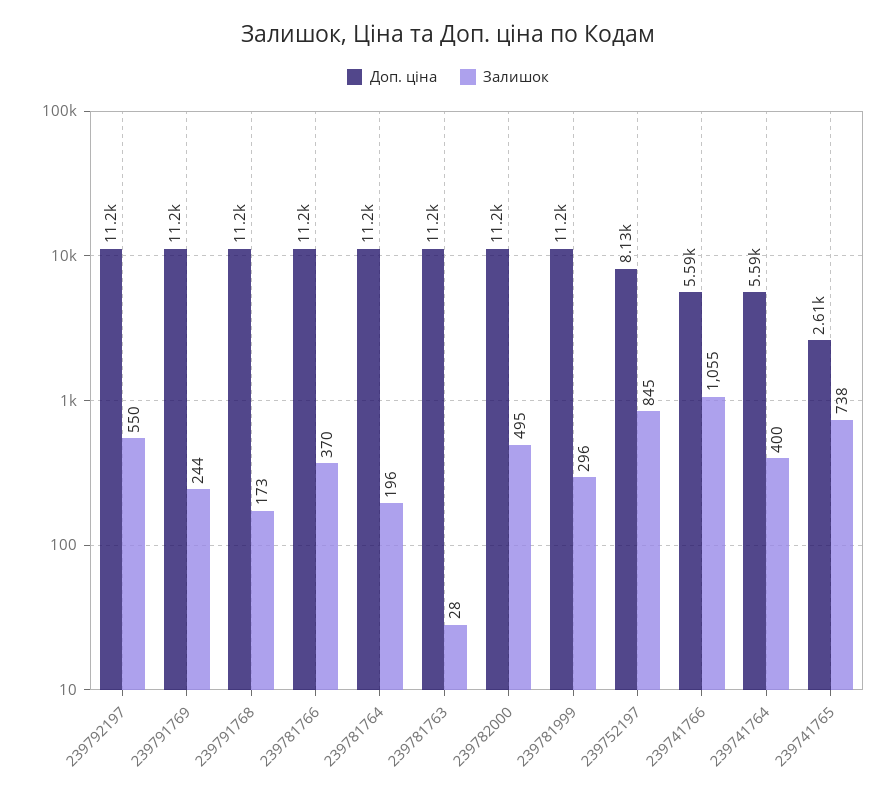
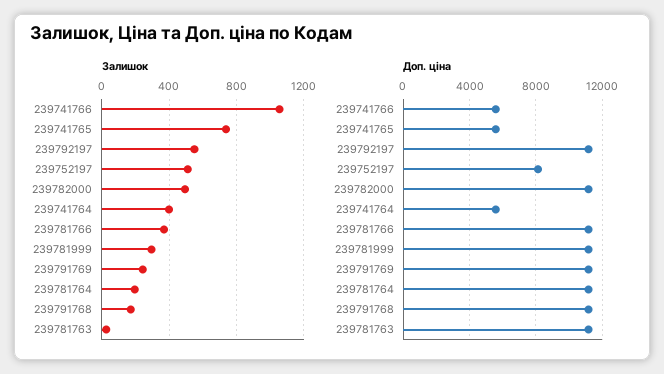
Залишок, 239752197: 845 -> 500
Доп. ціна, 239741765: 2610 -> 5500

